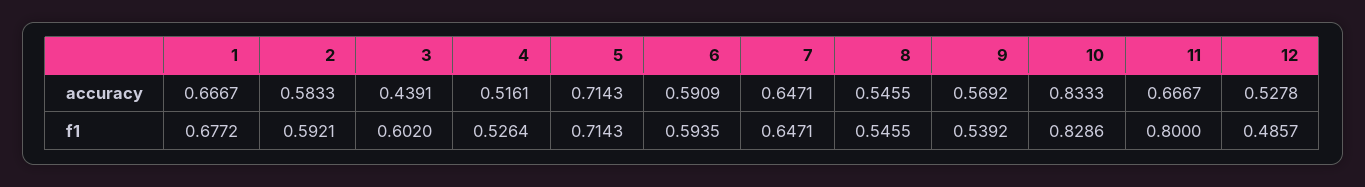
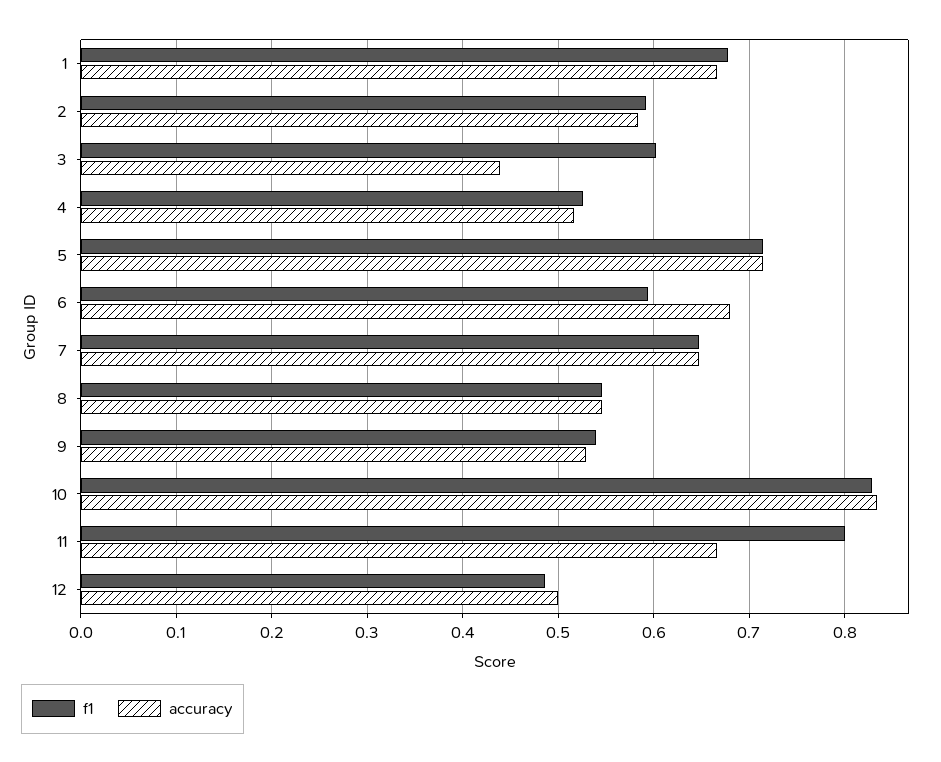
accuracy, 6: 0.5909 -> 0.68
accuracy, 9: 0.5692 -> 0.53
accuracy, 12: 0.5278 -> 0.5

